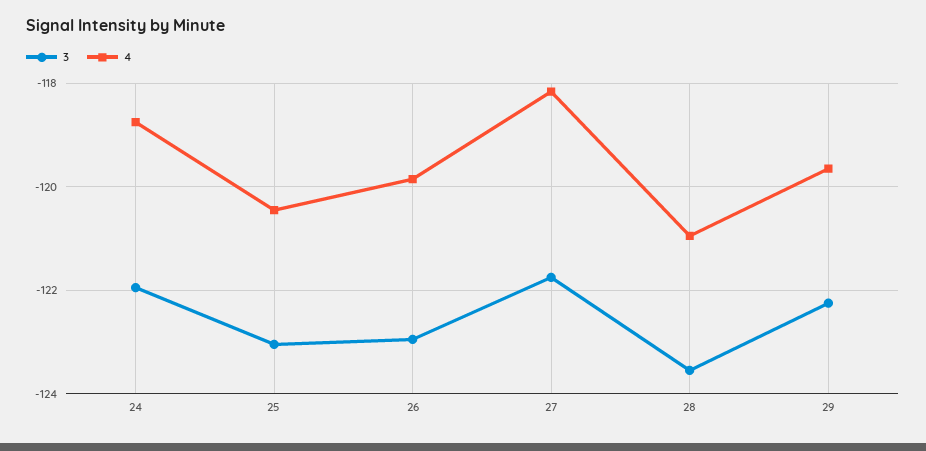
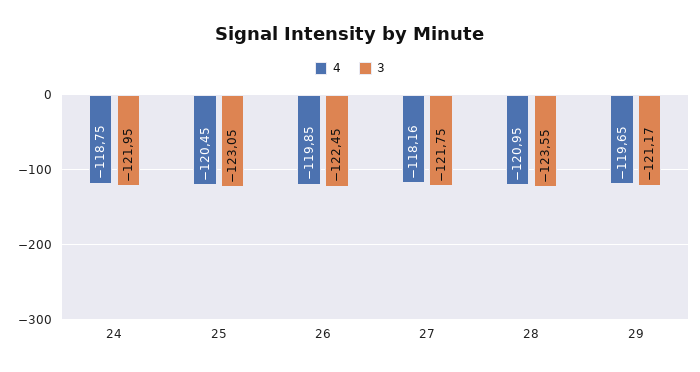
3, 26: -123 -> -122.45
3, 29: -122.2 -> -121.17

